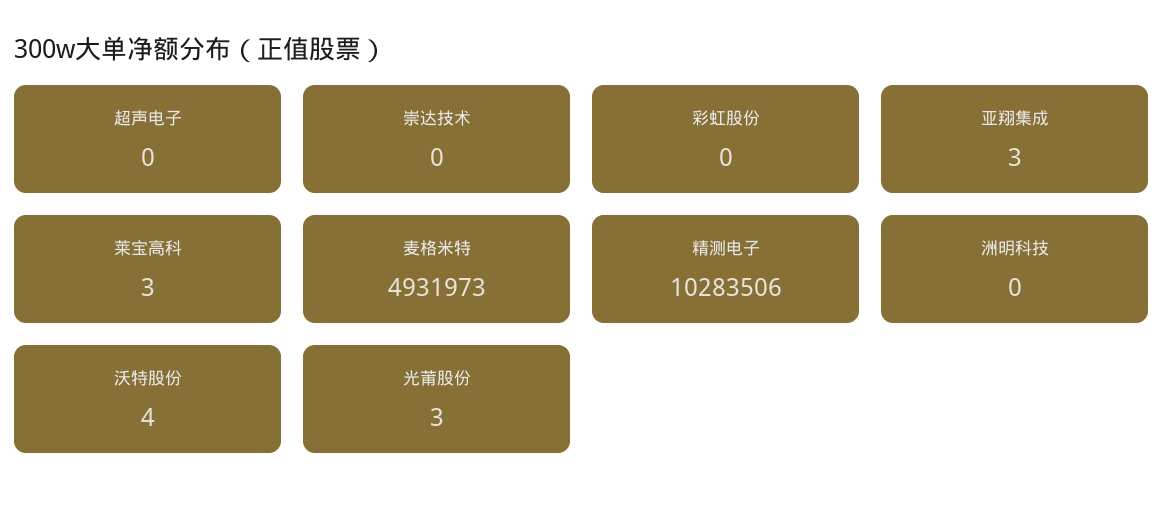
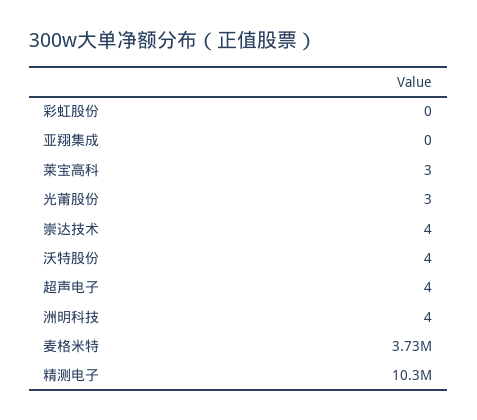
超声电子: 0 -> 4
崇达技术: 0 -> 4
亚翔集成: 3 -> 0
麦格米特: 4931973 -> 3730000
洲明科技: 0 -> 4

